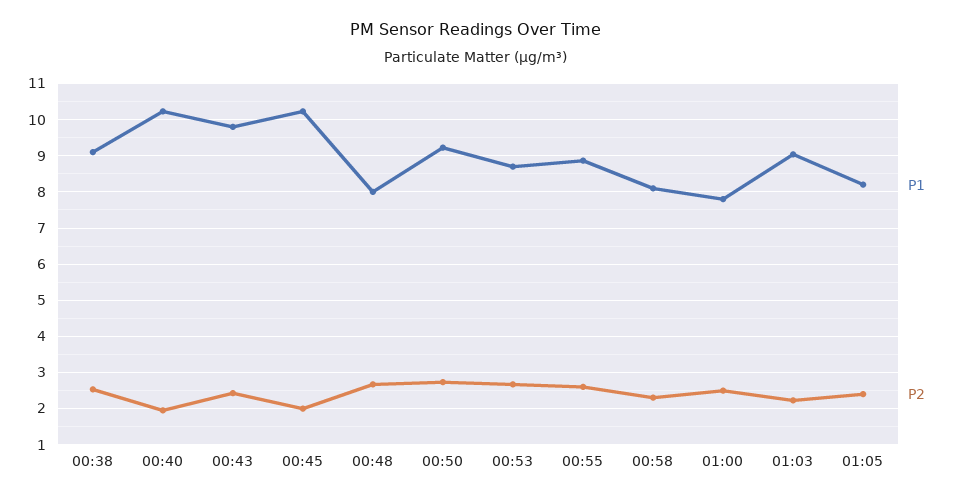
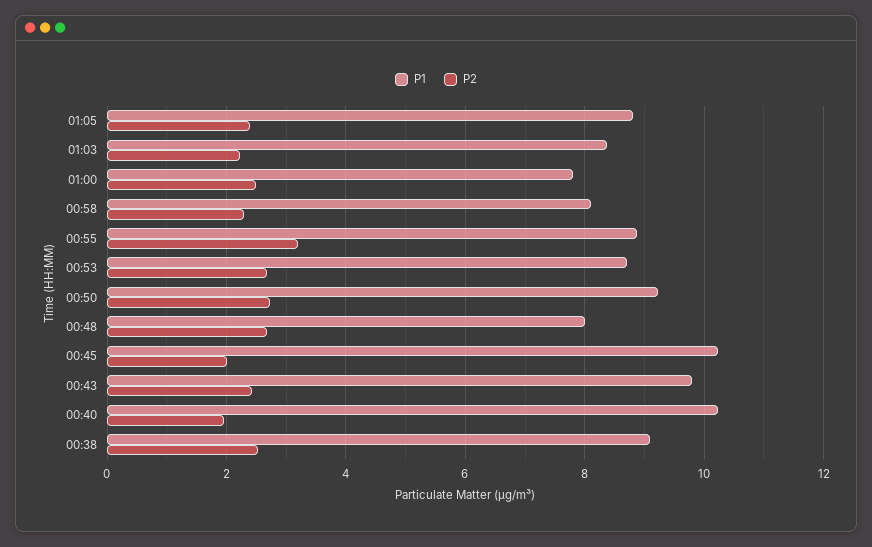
P2, 00:55: 2.6 -> 3.2
P1, 01:03: 9 -> 8.4
P1, 01:05: 8.2 -> 8.8

